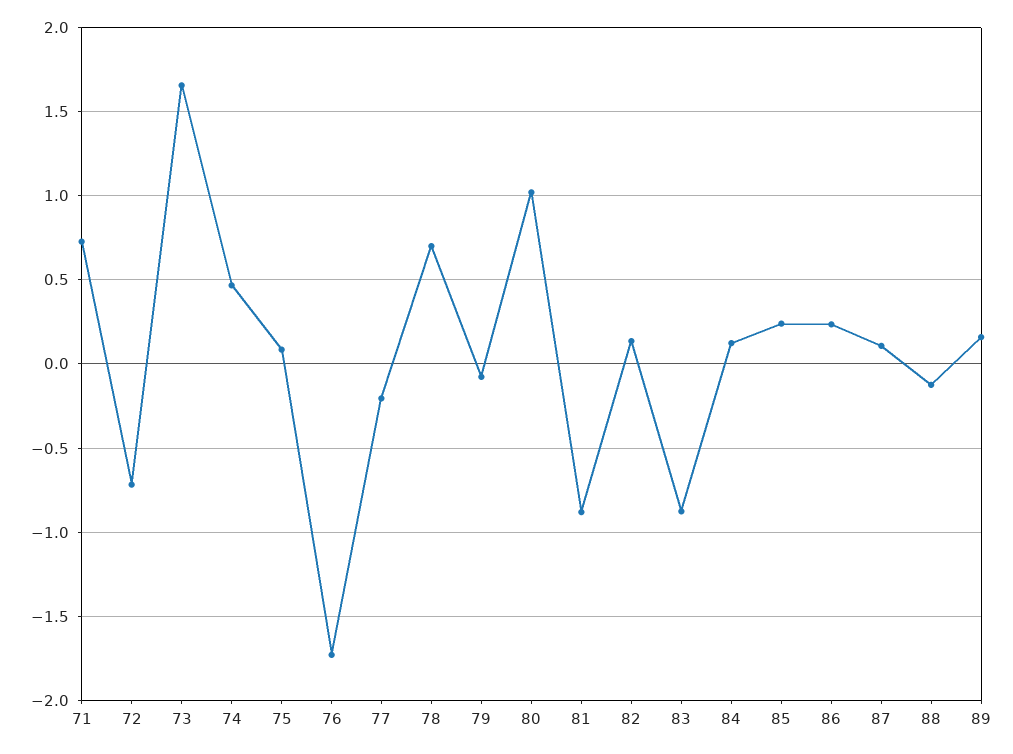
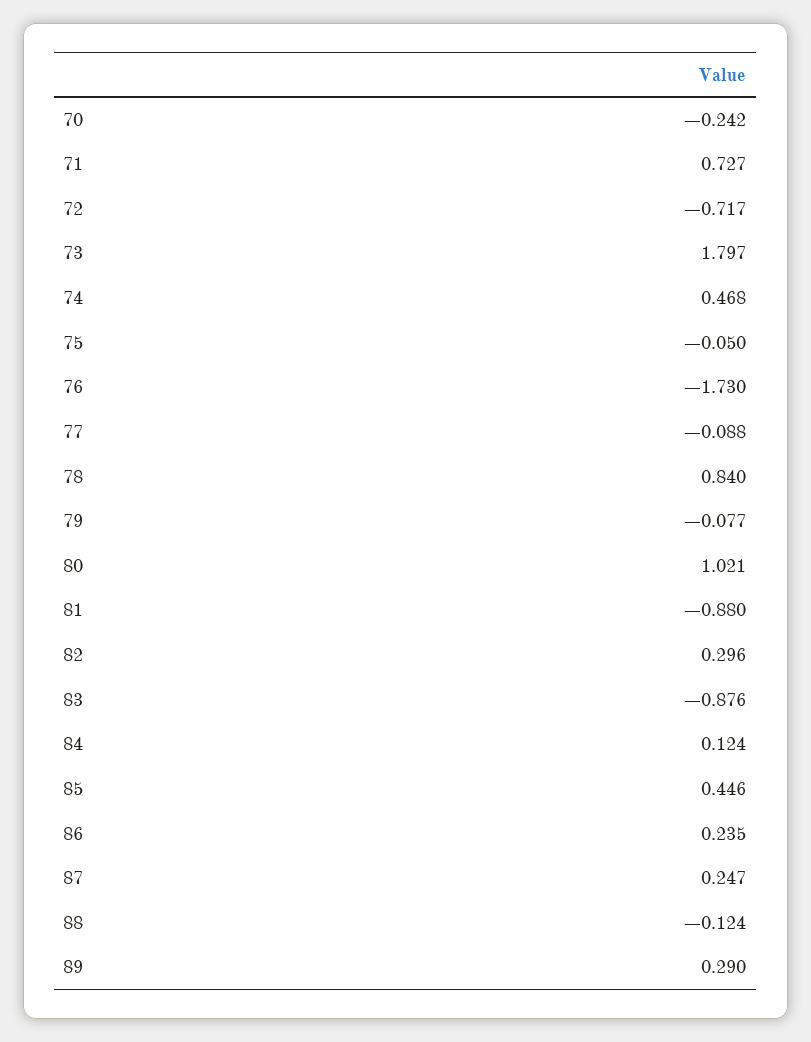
73: 1.65 -> 1.797
75: 0.1 -> -0.05
77: -0.2 -> -0.088
78: 0.7 -> 0.84
82: 0.15 -> 0.296
85: 0.25 -> 0.446
87: 0.1 -> 0.247
89: 0.15 -> 0.29
70: none -> -0.242

